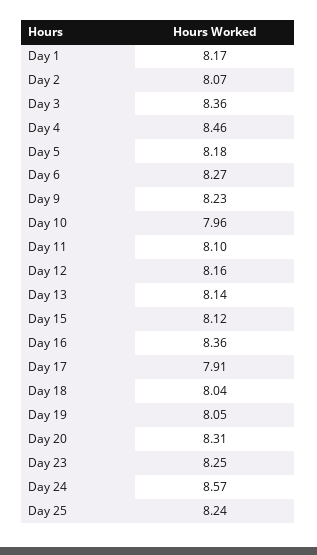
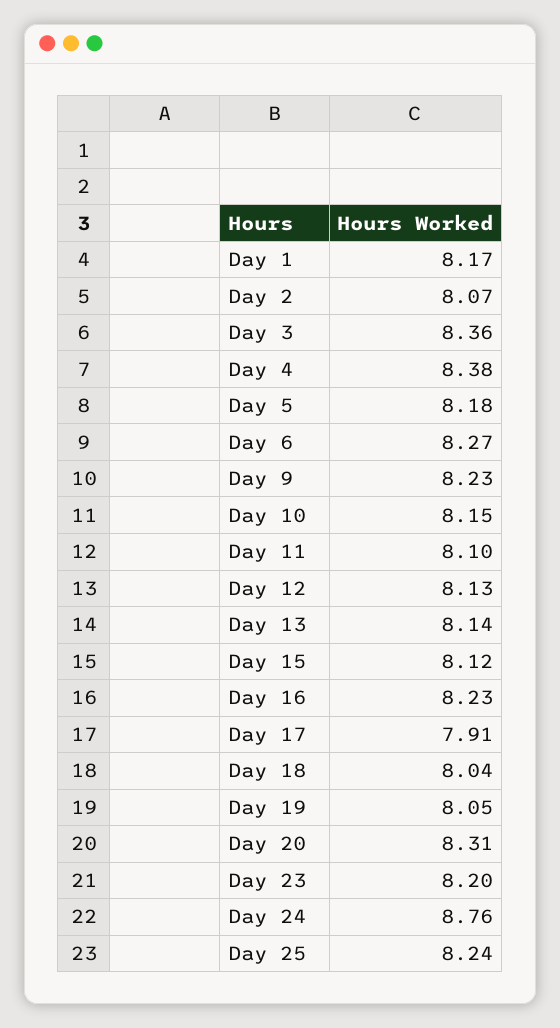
Day 4: 8.46 -> 8.38
Day 10: 7.96 -> 8.15
Day 12: 8.16 -> 8.13
Day 16: 8.36 -> 8.23
Day 23: 8.25 -> 8.2
Day 24: 8.57 -> 8.76

